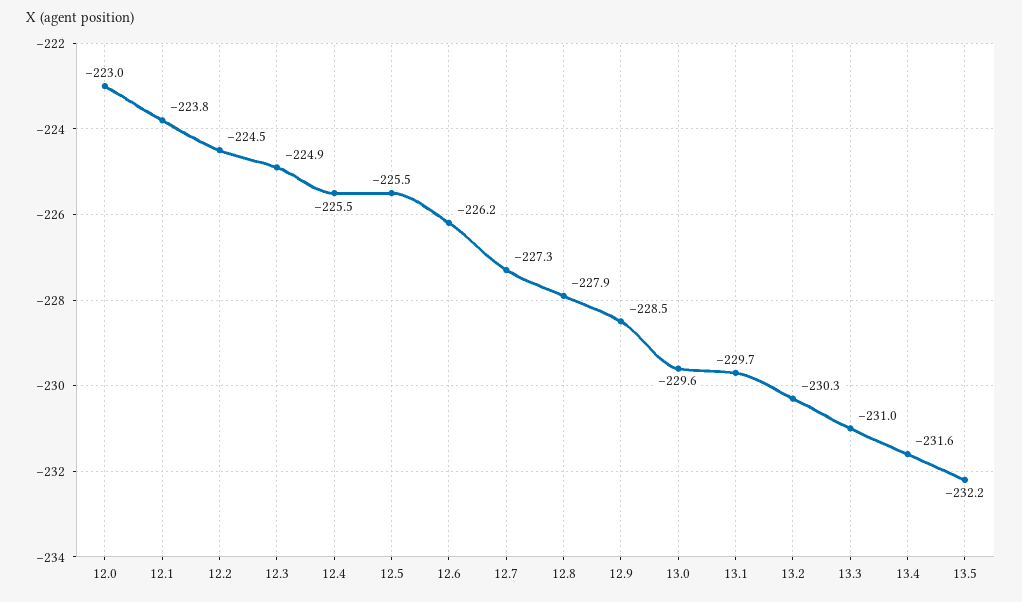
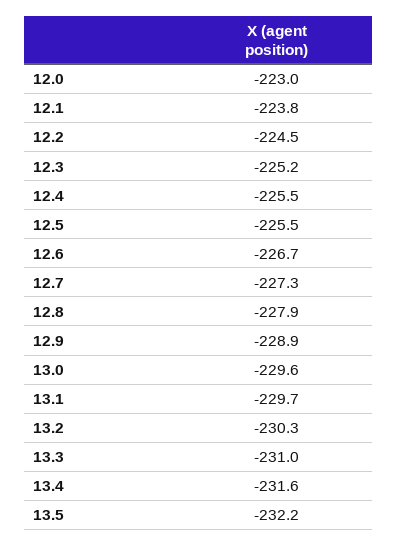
12.3: -224.9 -> -225.2
12.6: -226.2 -> -226.7
12.9: -228.5 -> -228.9

